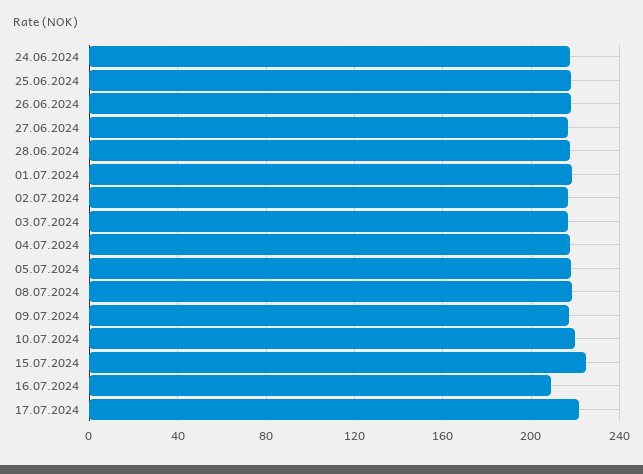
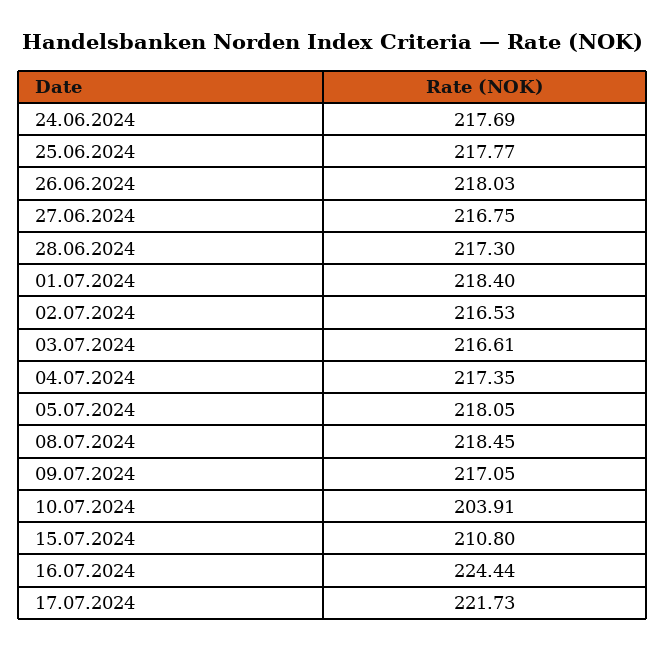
10.07.2024: 220 -> 203.91
15.07.2024: 225 -> 210.8
16.07.2024: 210 -> 224.44

